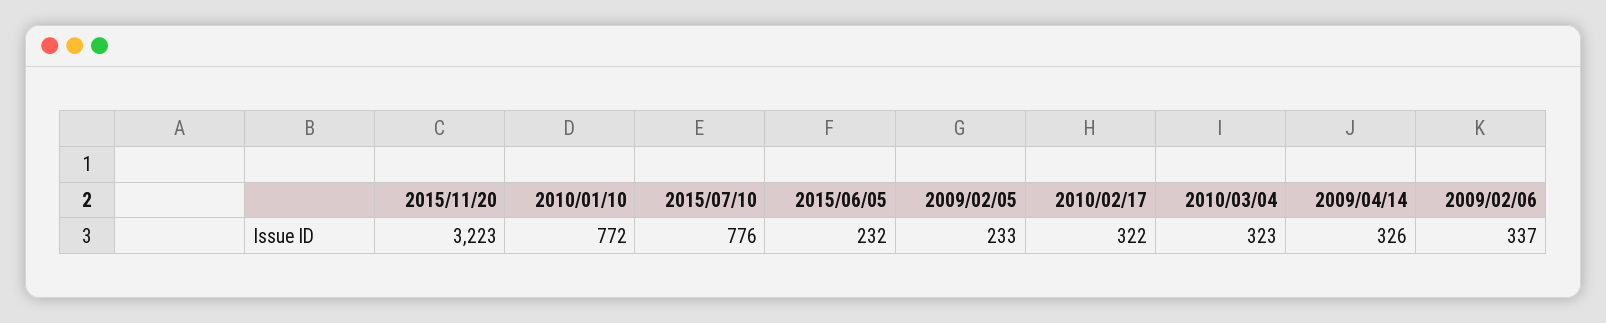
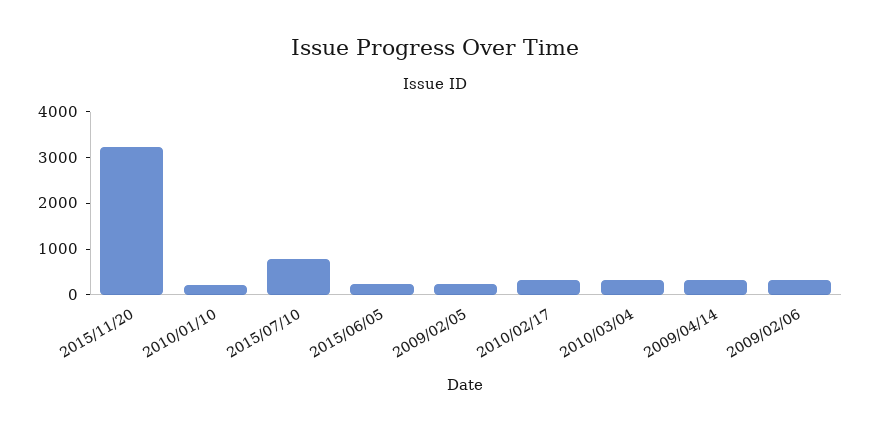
2010/01/10: 772 -> 200

